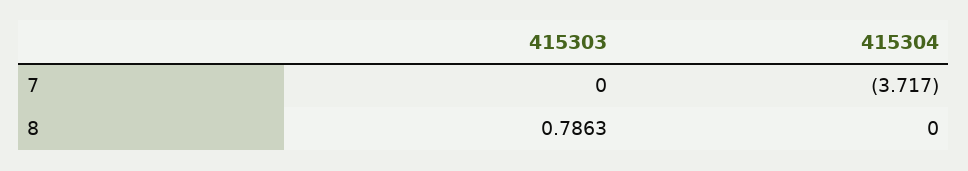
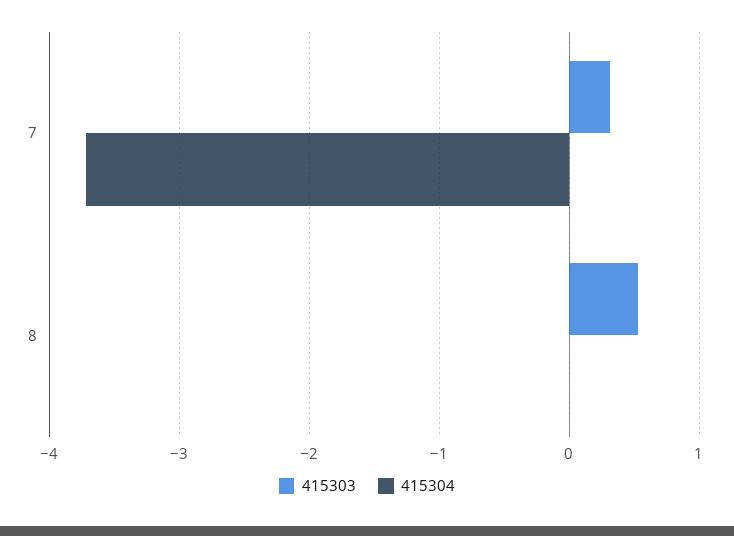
415303, 7: 0 -> 0.3
415303, 8: 0.7863 -> 0.5

